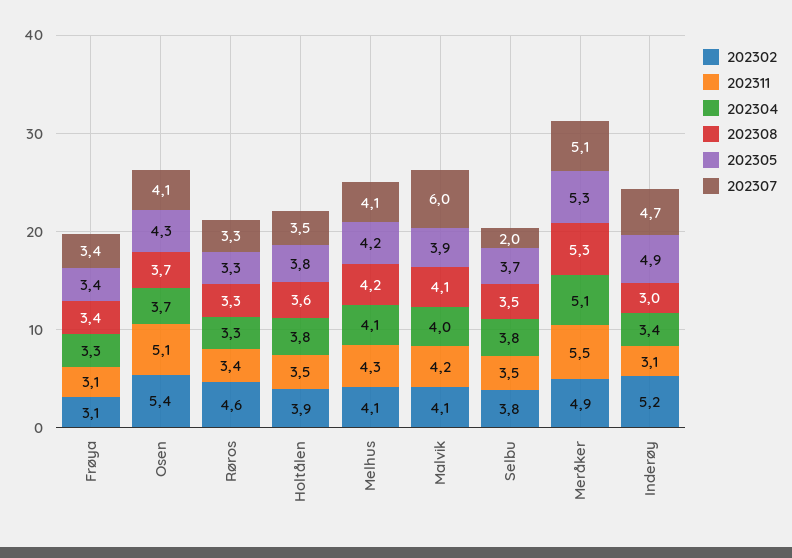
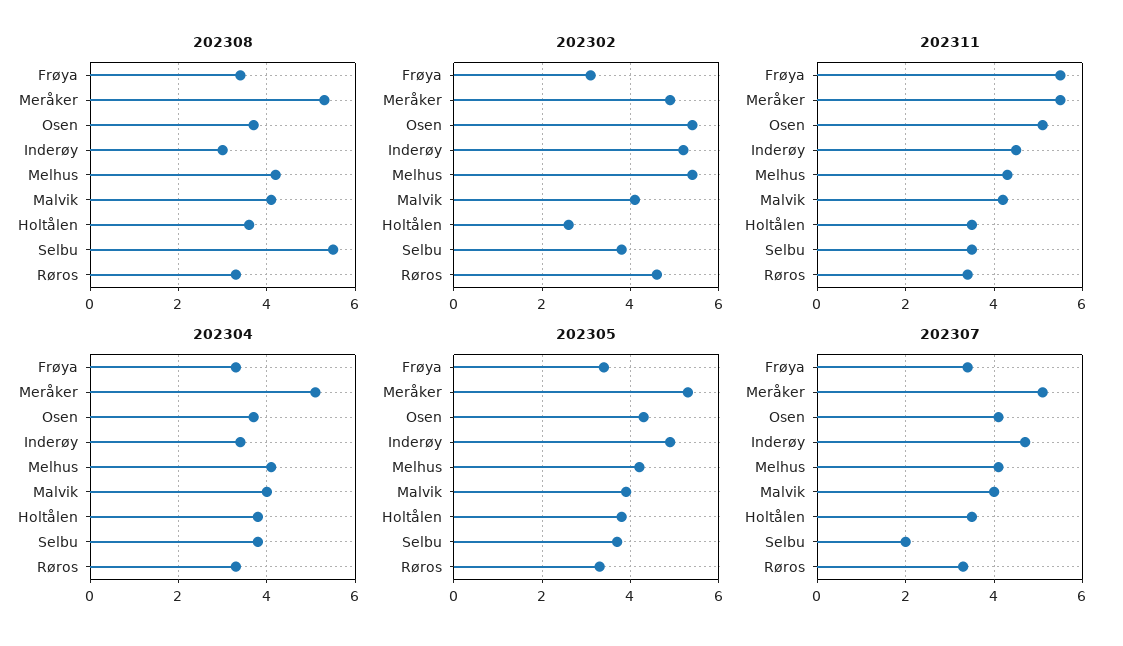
202311, Frøya: 3.1 -> 5.5
202302, Holtålen: 3.9 -> 2.5
202302, Melhus: 4.1 -> 5.5
202307, Malvik: 6 -> 4
202308, Selbu: 3.5 -> 5.5
202311, Inderøy: 3.1 -> 4.5

